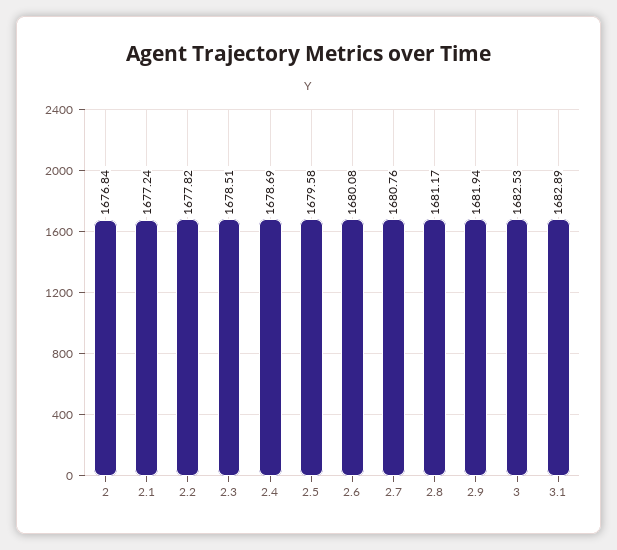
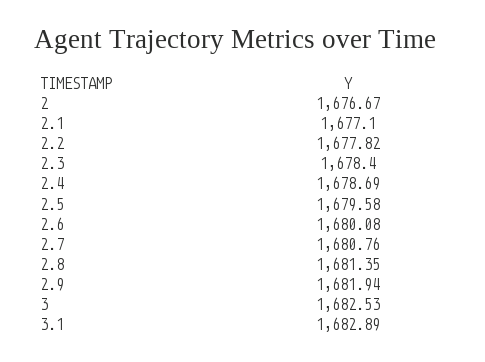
2: 1676.84 -> 1676.67
2.1: 1677.24 -> 1677.1
2.3: 1678.51 -> 1678.4
2.8: 1681.17 -> 1681.35

